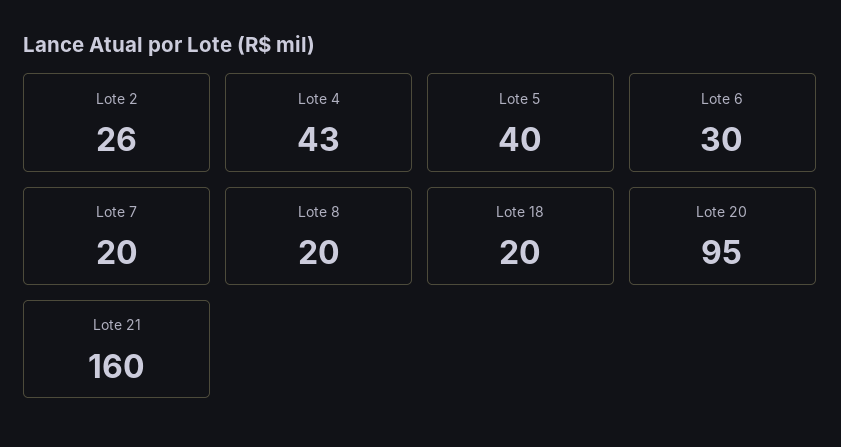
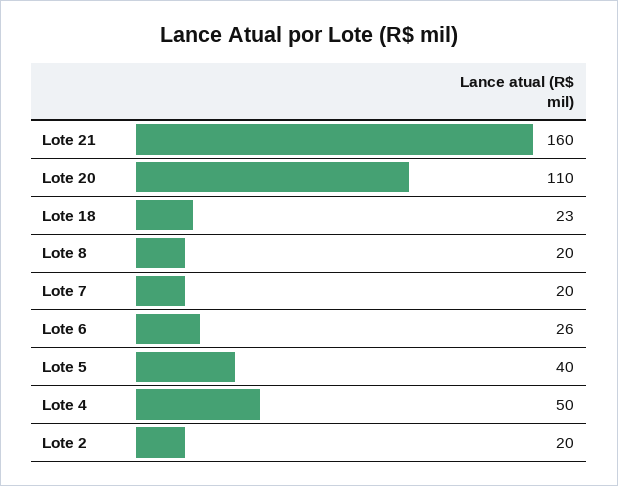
Lote 2: 26 -> 20
Lote 4: 43 -> 50
Lote 6: 30 -> 26
Lote 18: 20 -> 23
Lote 20: 95 -> 110

